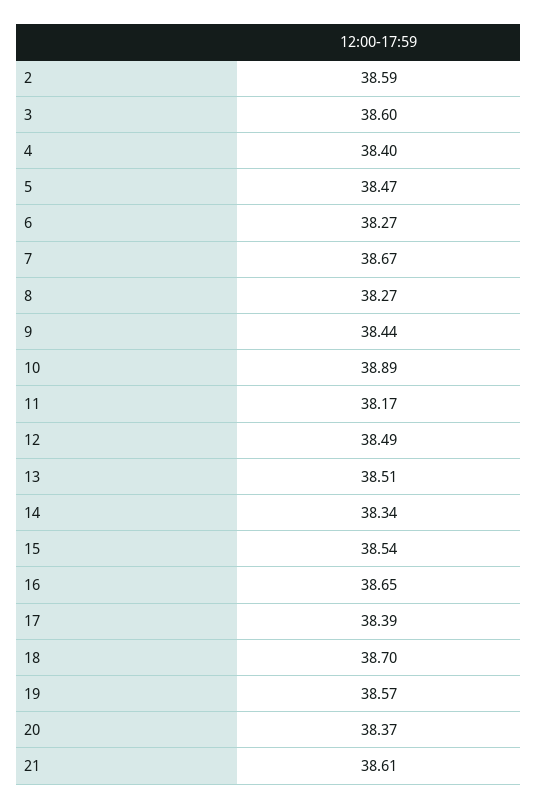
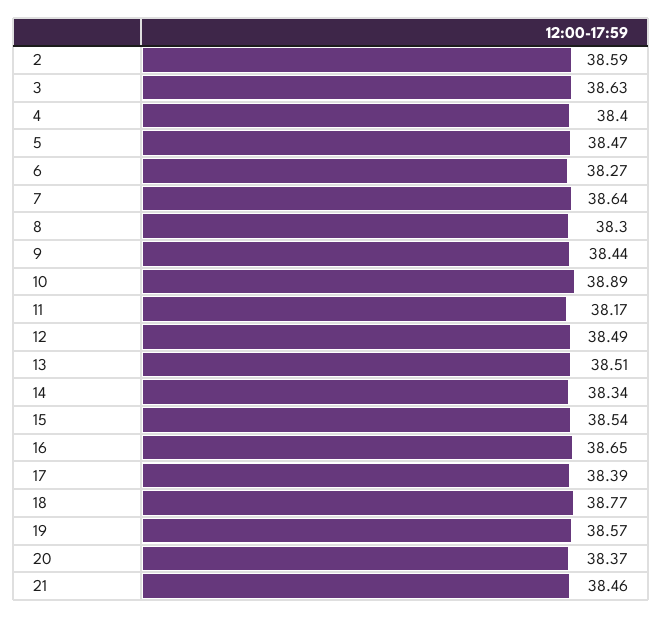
3: 38.6 -> 38.63
7: 38.67 -> 38.64
8: 38.27 -> 38.3
18: 38.7 -> 38.77
21: 38.61 -> 38.46

